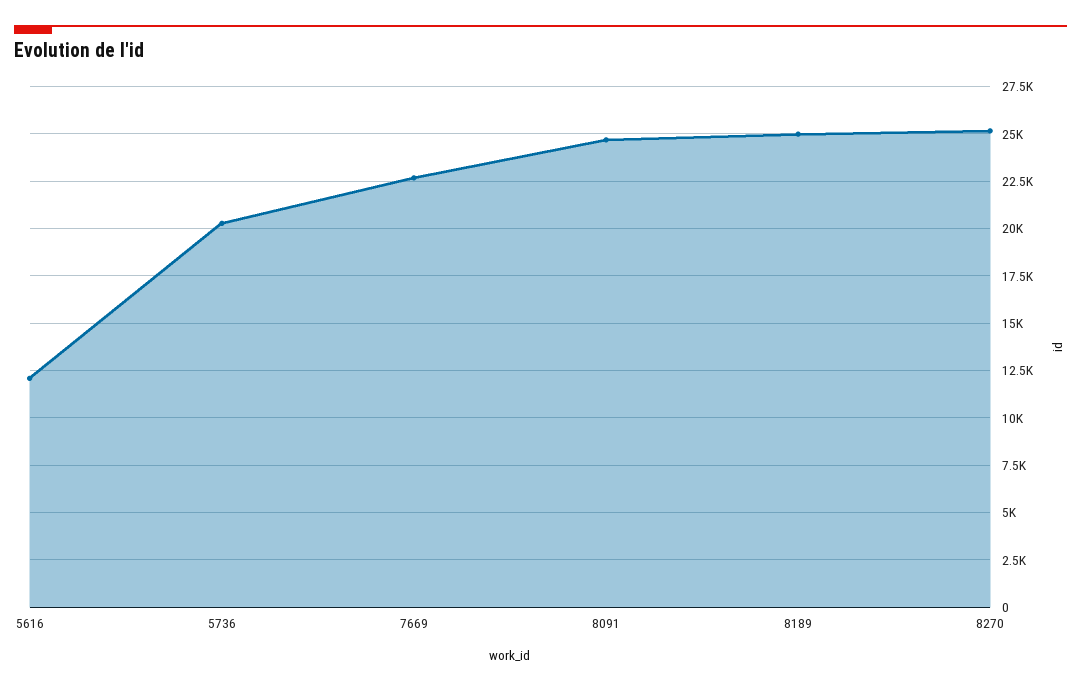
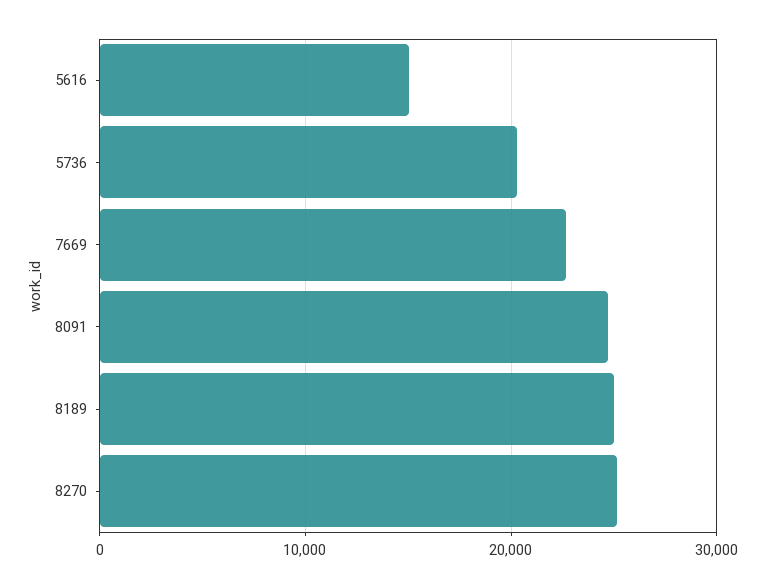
5616: 12000 -> 15000

